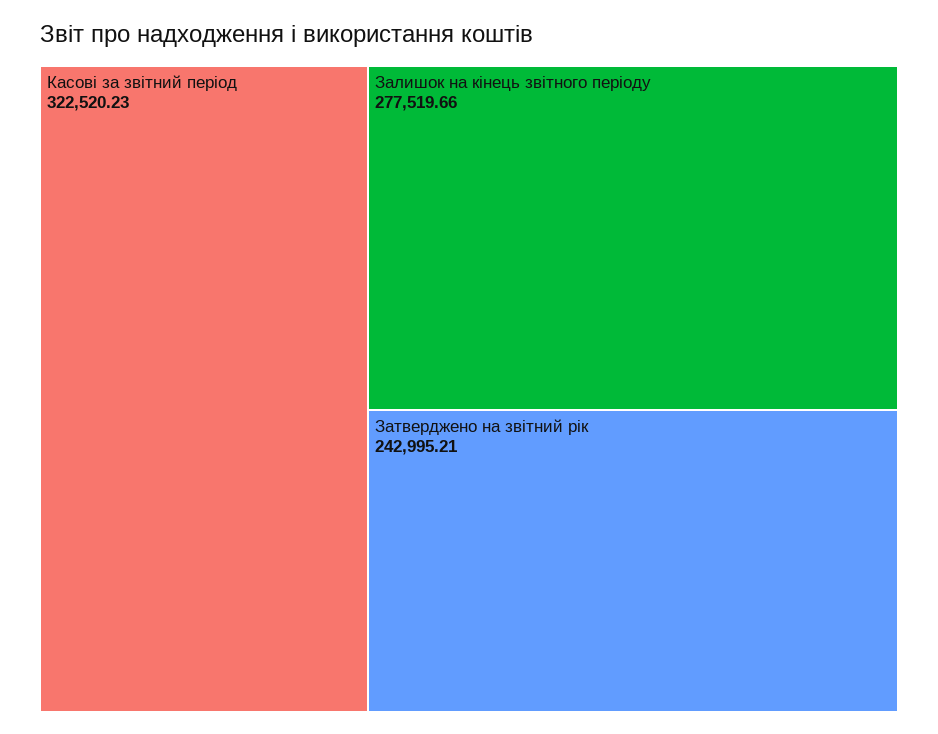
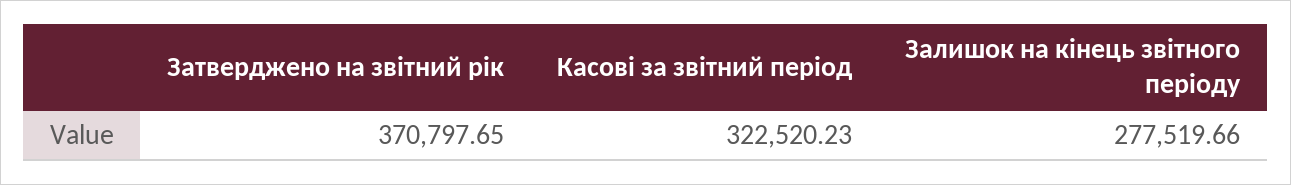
Затверджено на звітний рік: 242995.21 -> 370797.65

